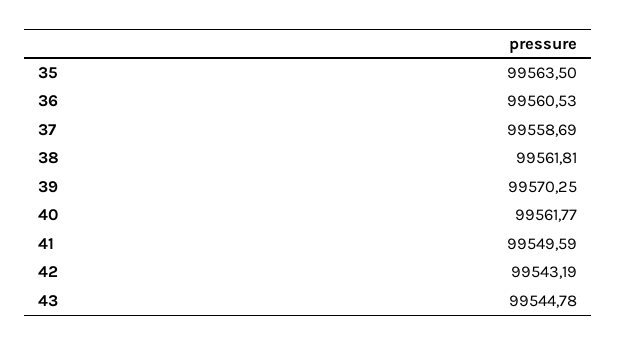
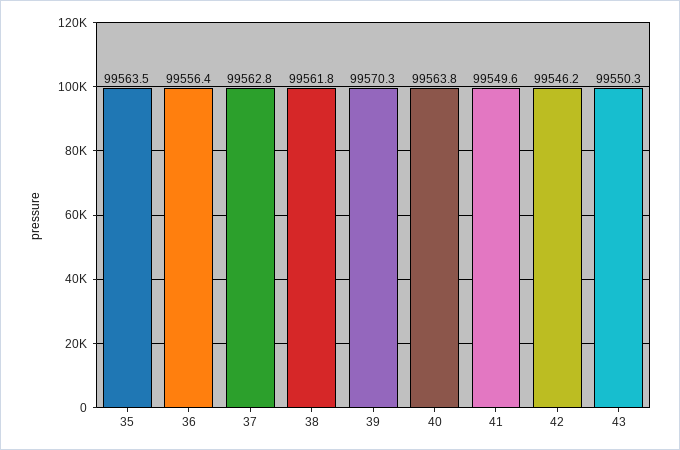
36: 99560.53 -> 99556.4
37: 99558.69 -> 99562.8
40: 99561.77 -> 99563.8
42: 99543.19 -> 99546.2
43: 99544.78 -> 99550.3

